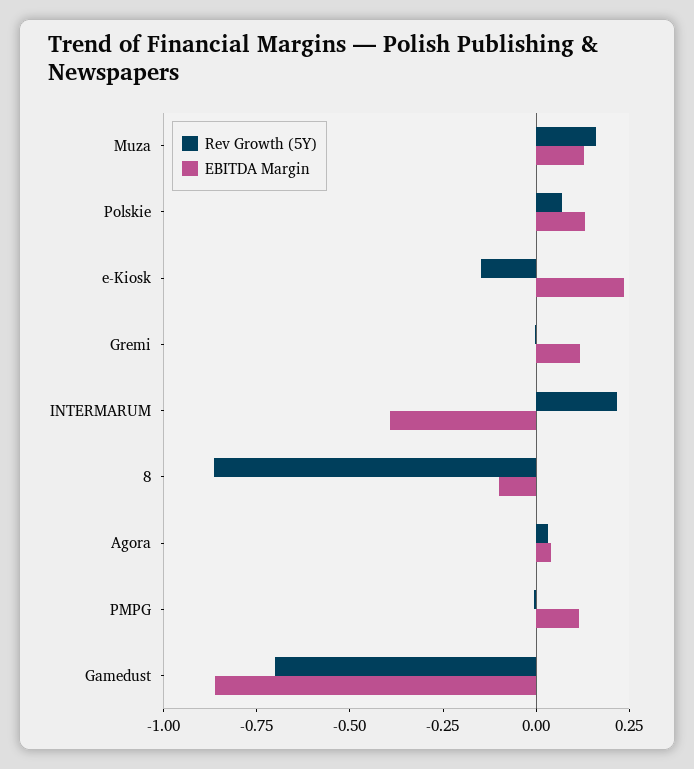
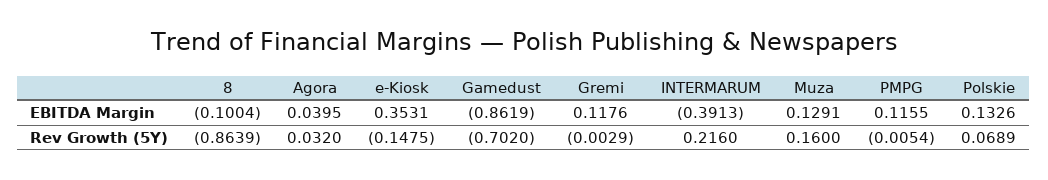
EBITDA Margin, e-Kiosk: 0.25 -> 0.3531

